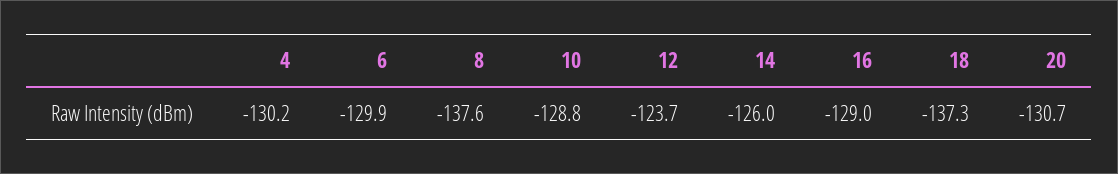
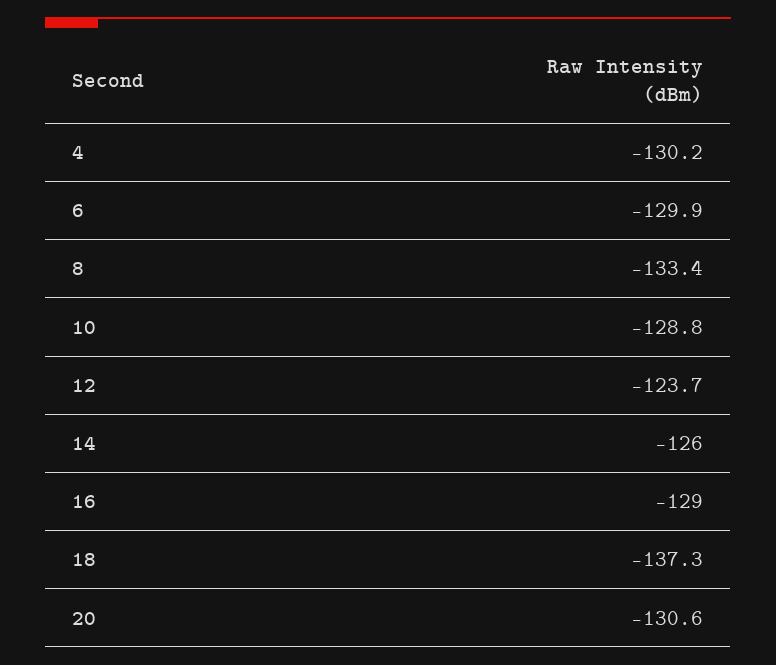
8: -137.6 -> -133.4
20: -130.7 -> -130.6

